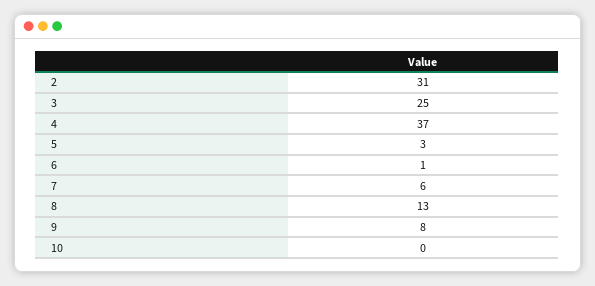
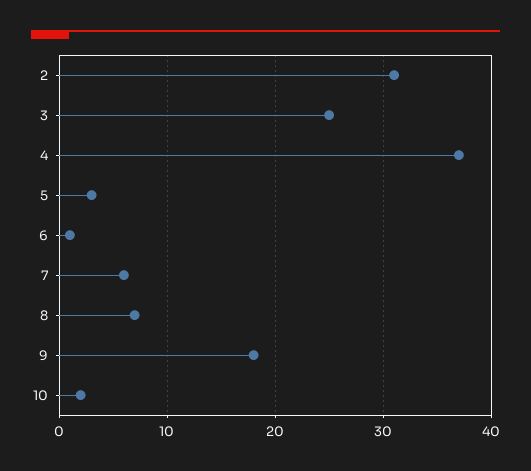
8: 13 -> 7
9: 8 -> 18
10: 0 -> 2

